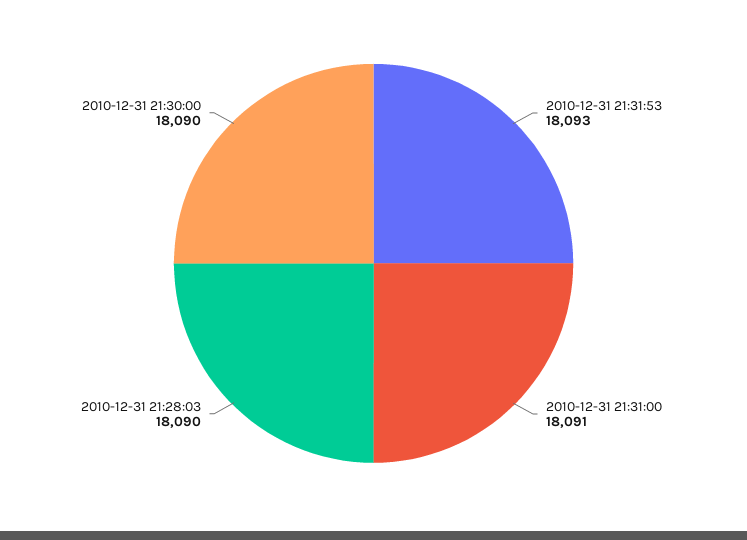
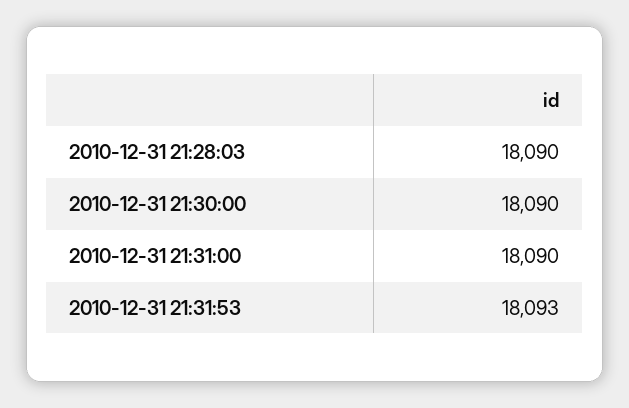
2010-12-31 21:31:00: 18091 -> 18090

